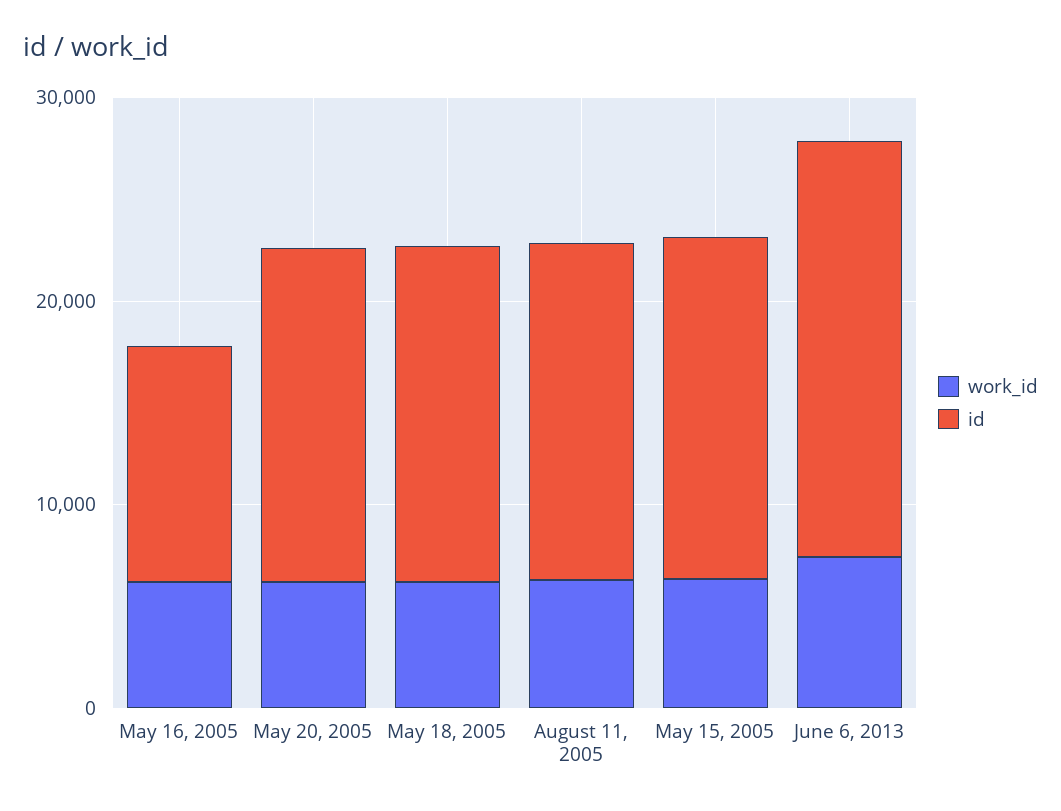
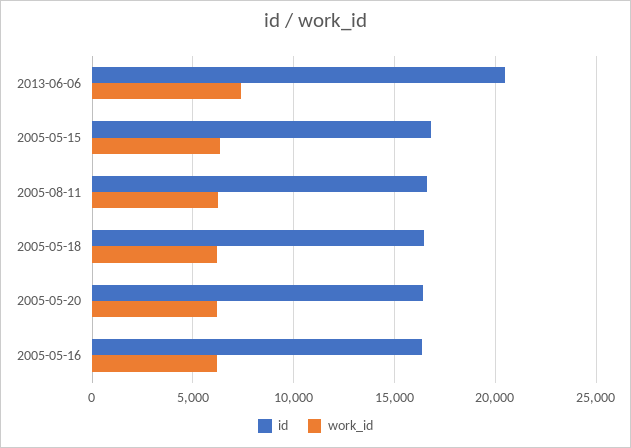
id, May 16, 2005: 12000 -> 16500

